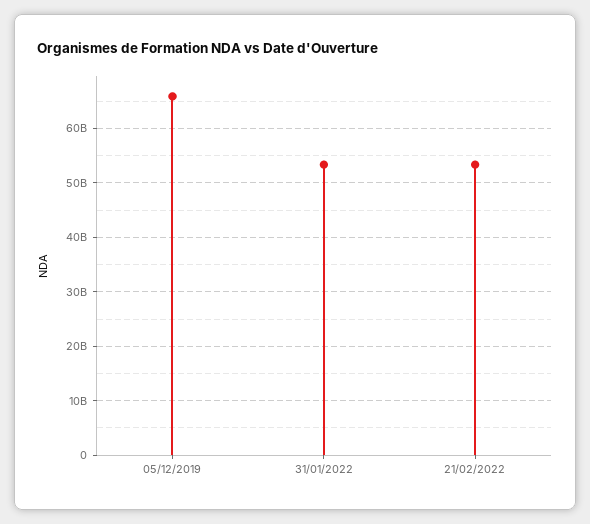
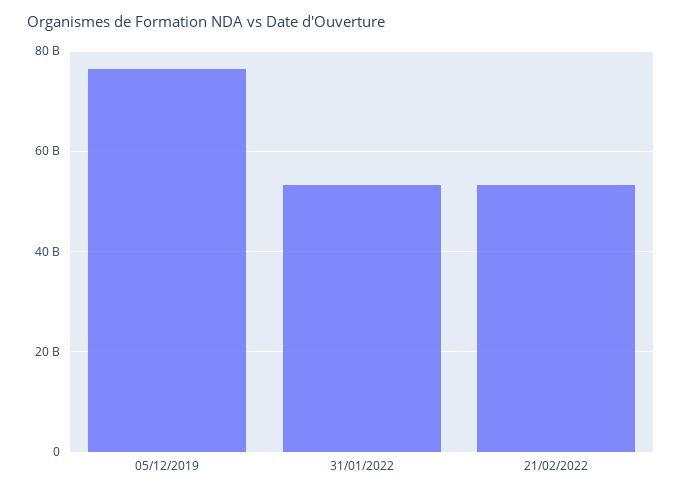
05/12/2019: 66000000000 -> 76000000000

